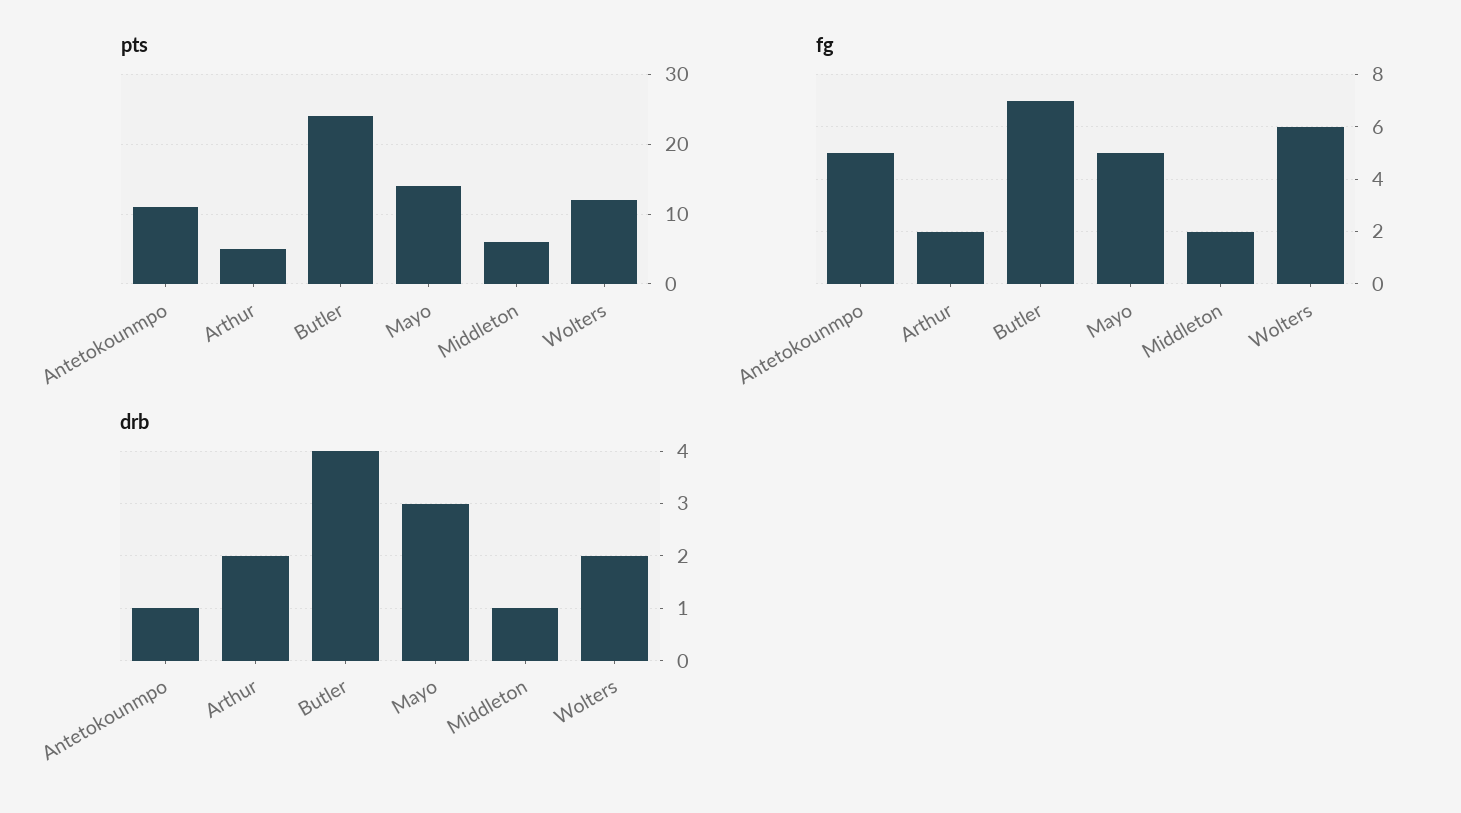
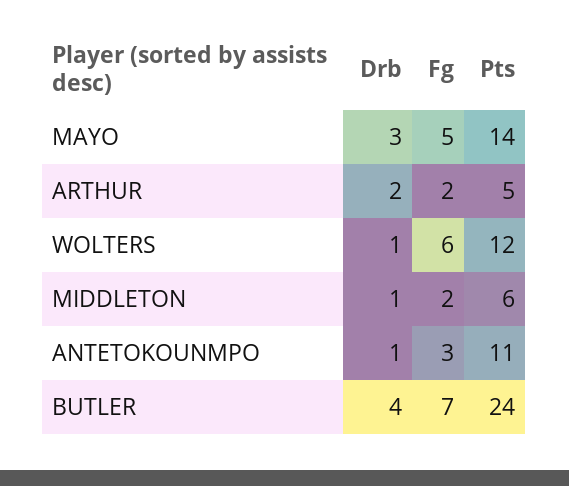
fg, Antetokounmpo: 5 -> 3
drb, Wolters: 2 -> 1

